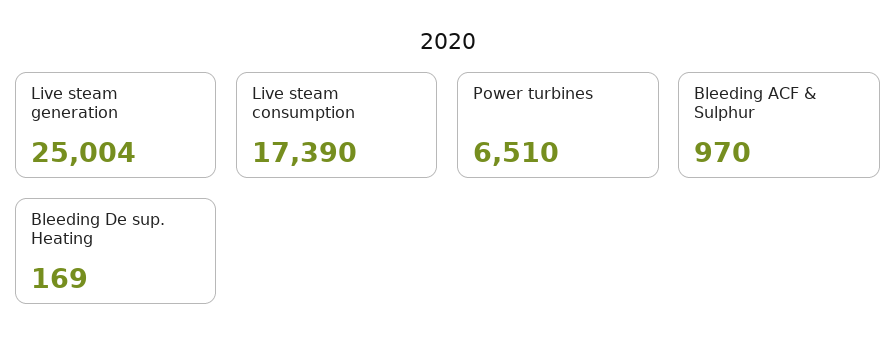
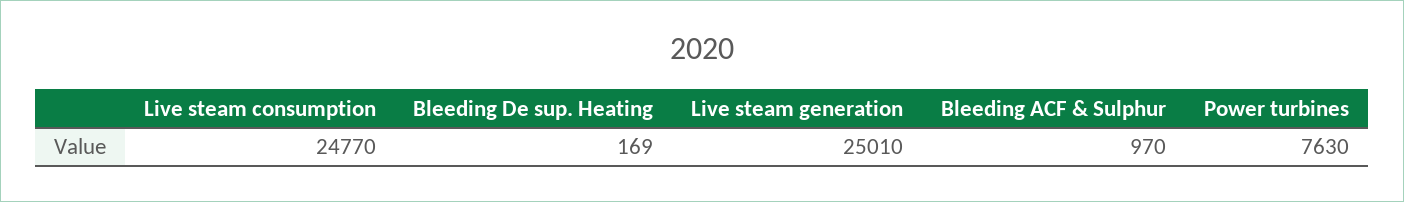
Live steam generation: 25004 -> 25010
Live steam consumption: 17390 -> 24770
Power turbines: 6510 -> 7630

